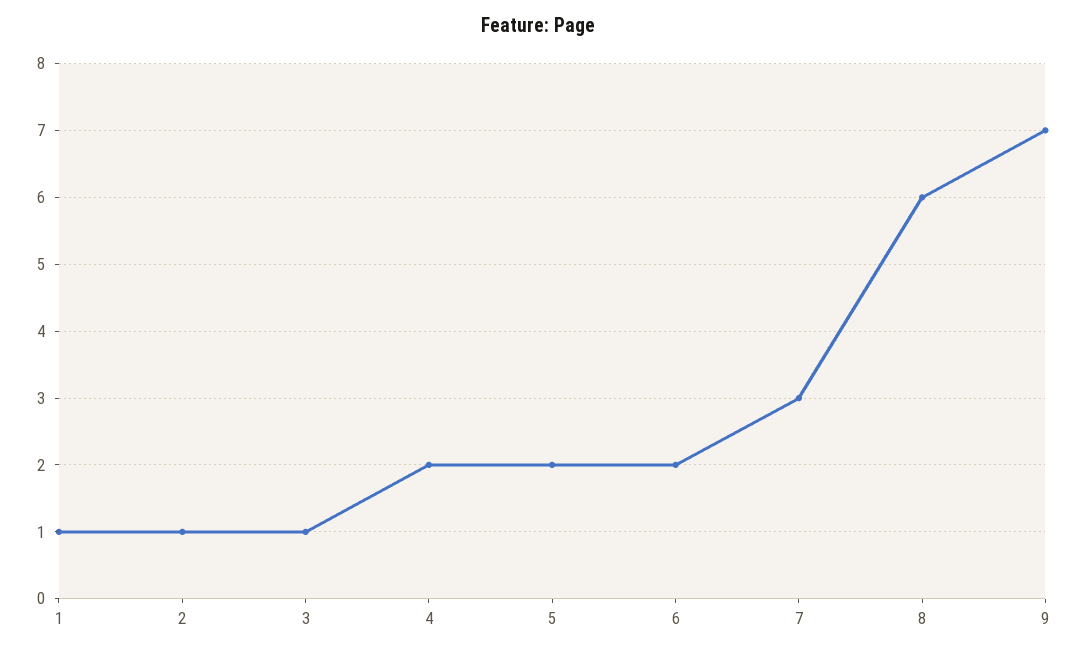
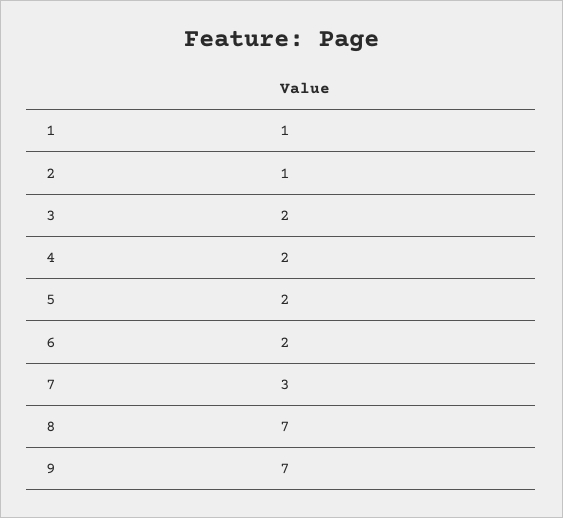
3: 1 -> 2
8: 6 -> 7

